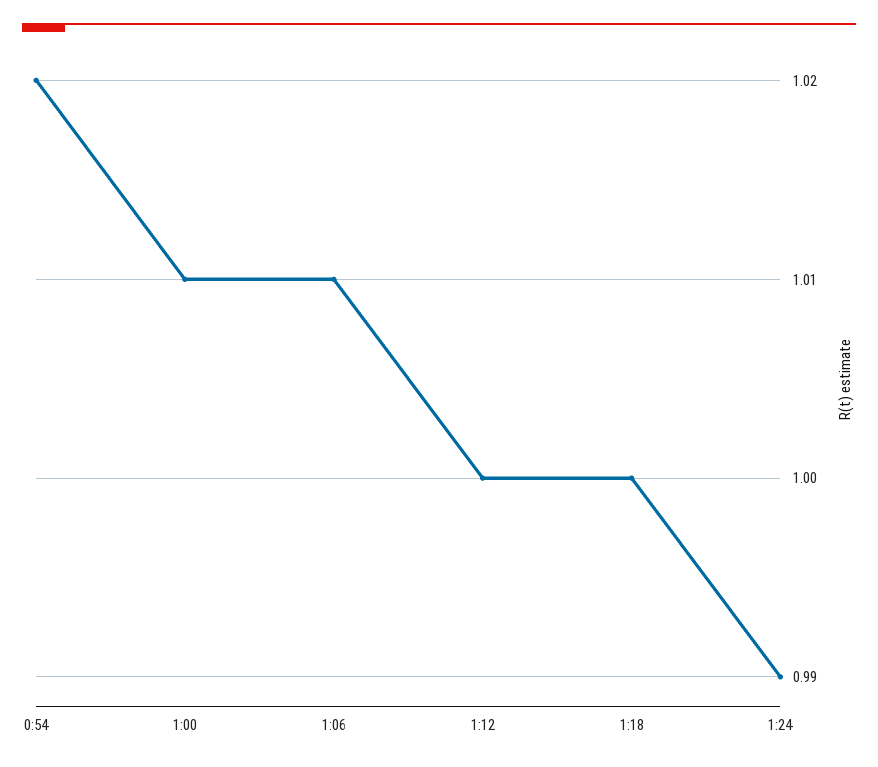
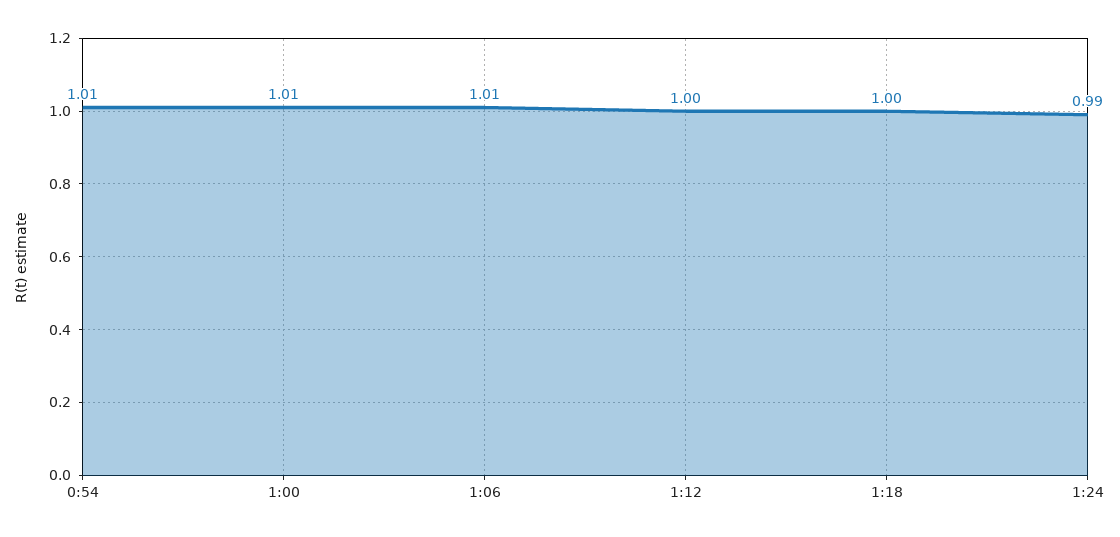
0:54: 1.02 -> 1.01

